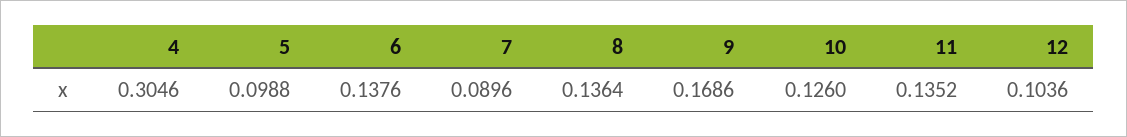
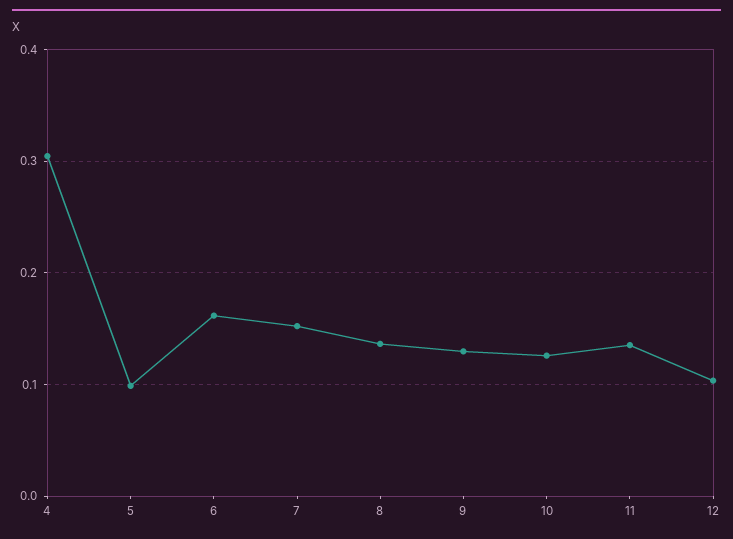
6: 0.1376 -> 0.16
7: 0.0896 -> 0.15
9: 0.1686 -> 0.13

